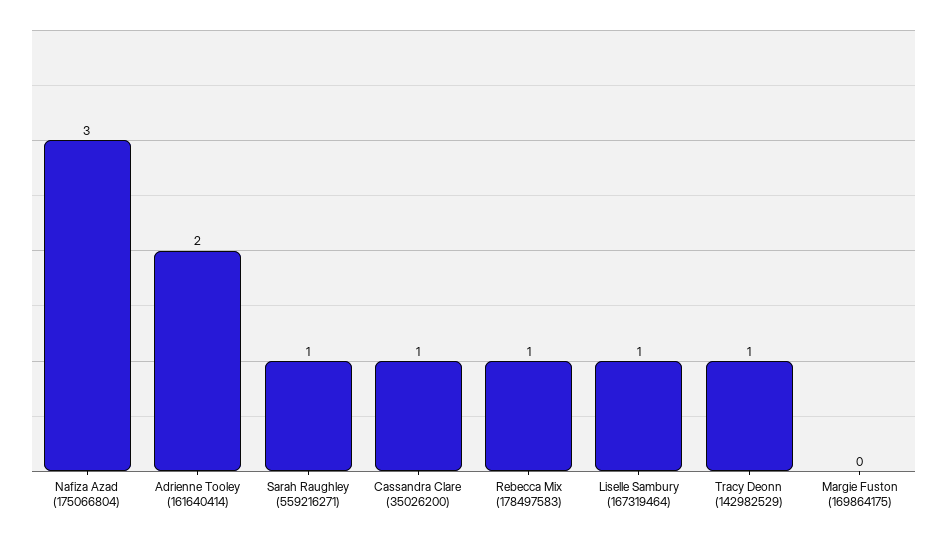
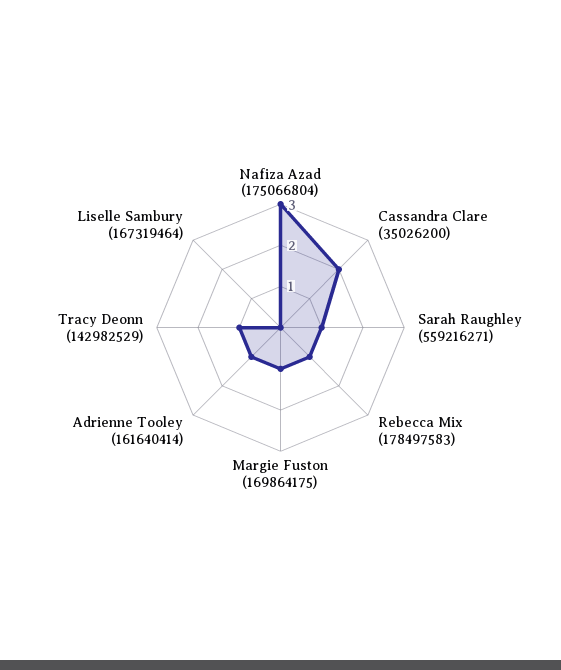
Adrienne Tooley (161640414): 2 -> 1
Cassandra Clare (35026200): 1 -> 2
Liselle Sambury (167319464): 1 -> 0
Margie Fuston (169864175): 0 -> 1

